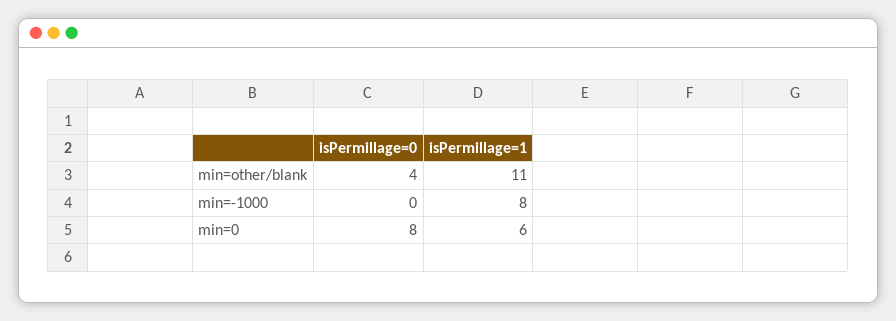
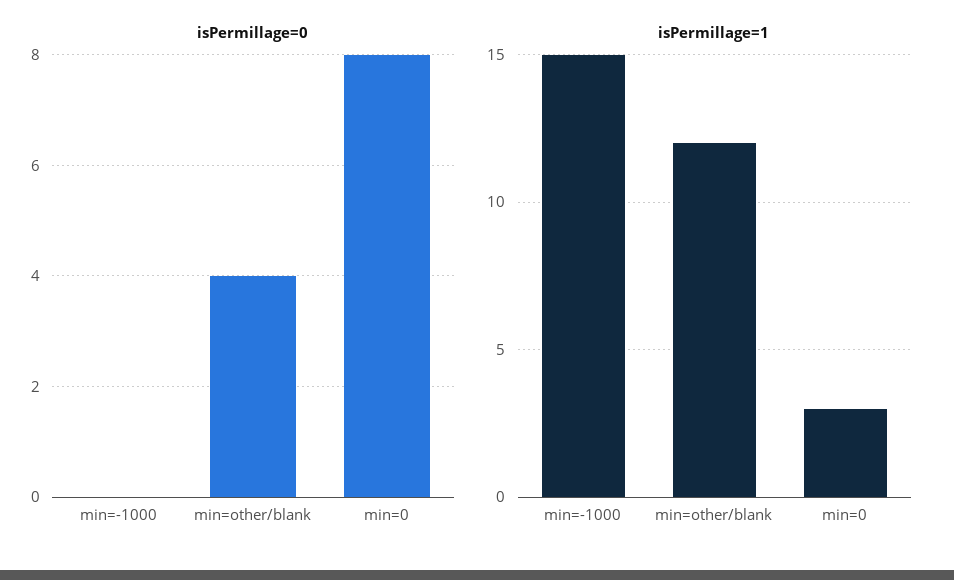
isPermillage=1, min=other/blank: 11 -> 12
isPermillage=1, min=-1000: 8 -> 15
isPermillage=1, min=0: 6 -> 3

